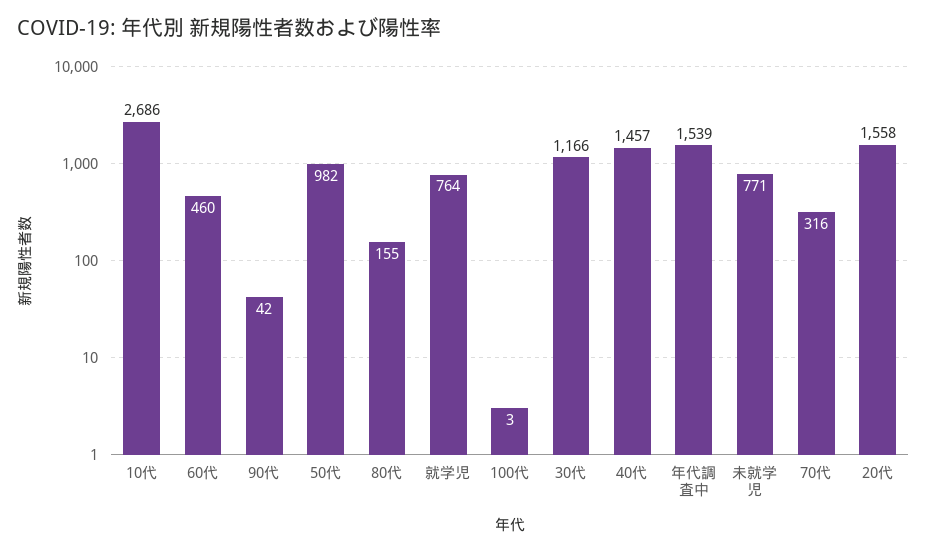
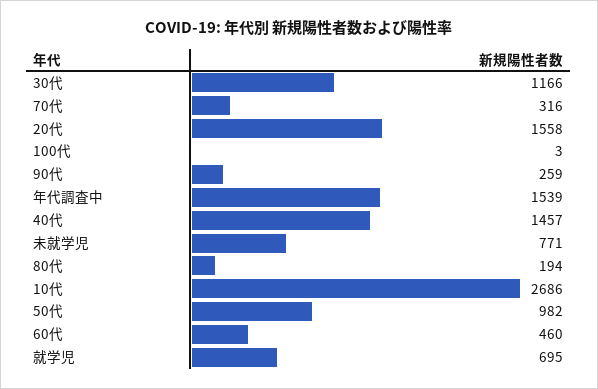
90代: 42 -> 259
80代: 155 -> 194
就学児: 764 -> 695

